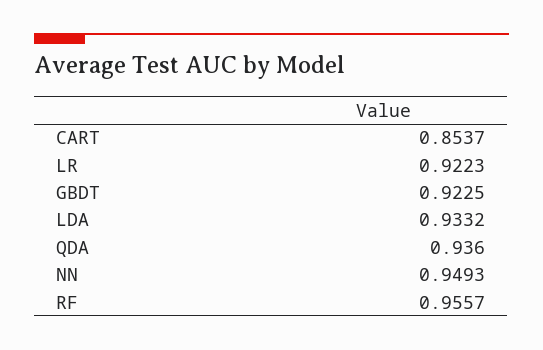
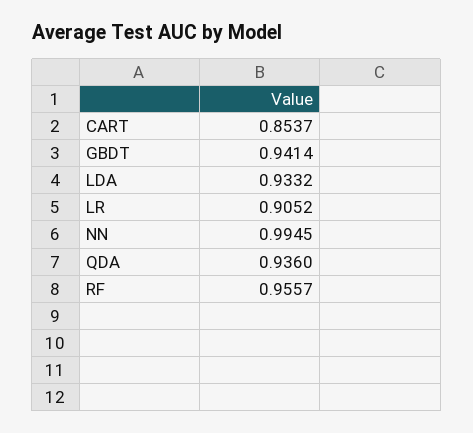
LR: 0.9223 -> 0.9052
GBDT: 0.9225 -> 0.9414
NN: 0.9493 -> 0.9945

